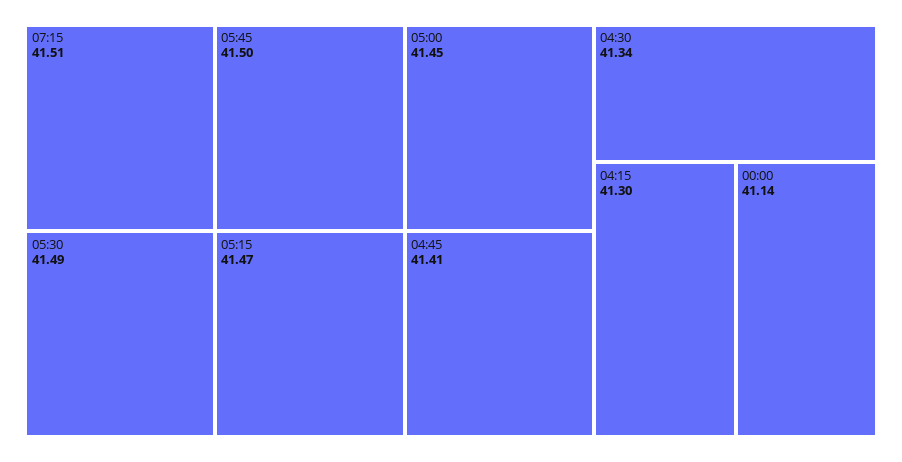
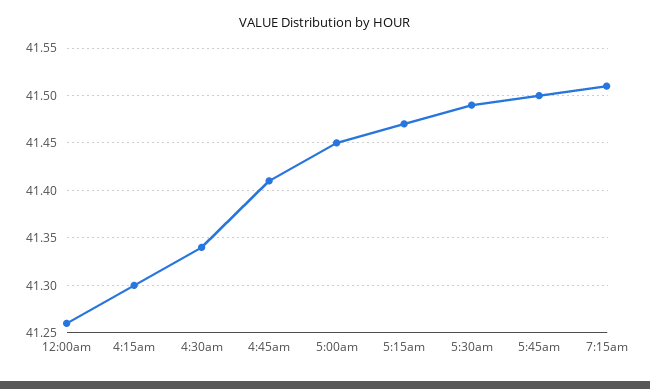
00:00: 41.14 -> 41.26

